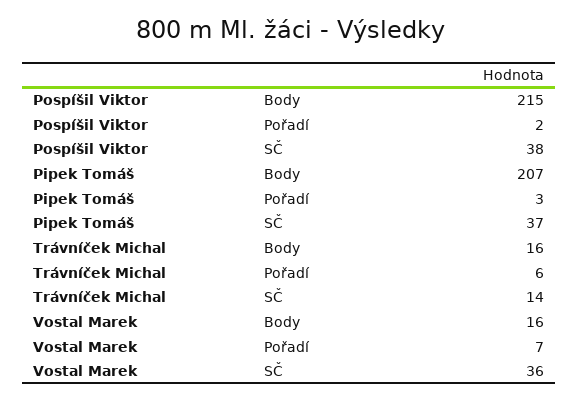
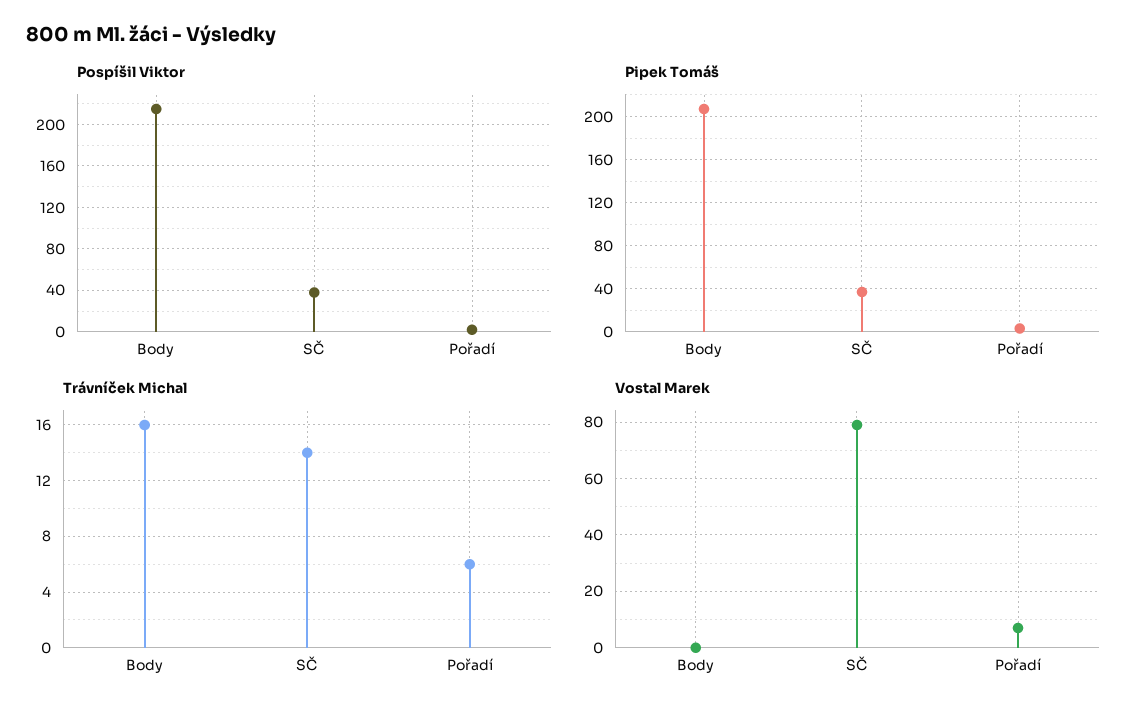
Vostal Marek, Body: 16 -> 0
Vostal Marek, SČ: 36 -> 80

